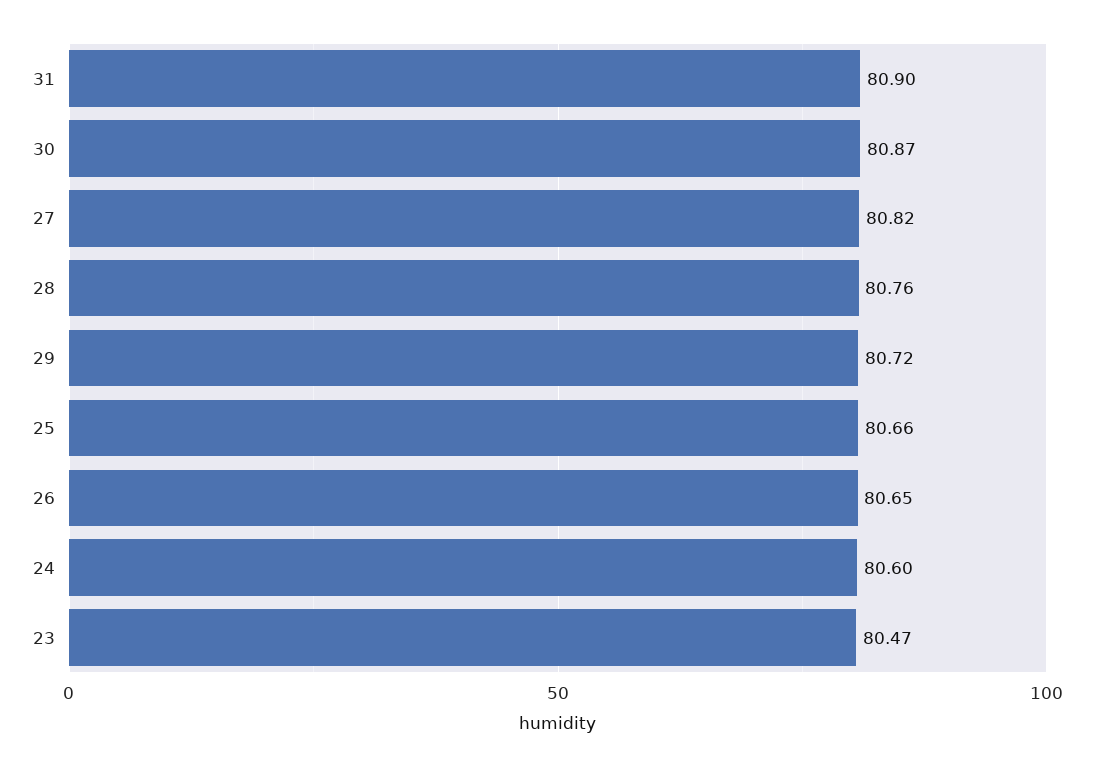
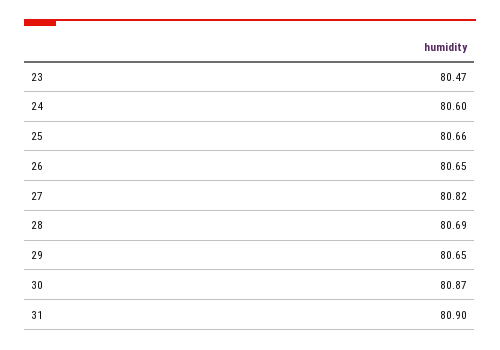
28: 80.76 -> 80.69
29: 80.72 -> 80.65

